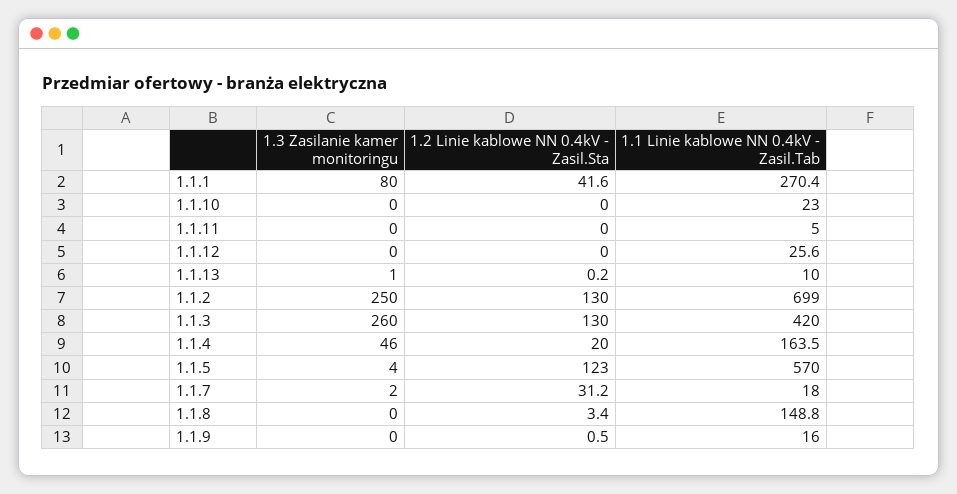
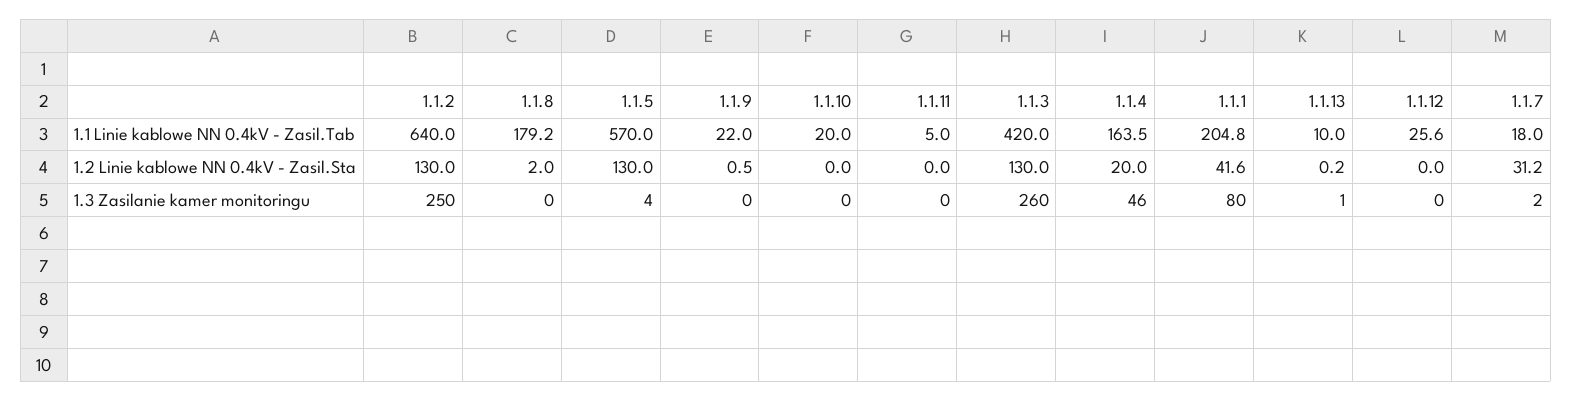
1.1 Linie kablowe NN 0.4kV - Zasil.Tab, 1.1.1: 270.4 -> 204.8
1.1 Linie kablowe NN 0.4kV - Zasil.Tab, 1.1.10: 23 -> 20
1.1 Linie kablowe NN 0.4kV - Zasil.Tab, 1.1.2: 699 -> 640
1.2 Linie kablowe NN 0.4kV - Zasil.Sta, 1.1.5: 123 -> 130
1.2 Linie kablowe NN 0.4kV - Zasil.Sta, 1.1.8: 3.4 -> 2
1.1 Linie kablowe NN 0.4kV - Zasil.Tab, 1.1.8: 148.8 -> 179.2
1.1 Linie kablowe NN 0.4kV - Zasil.Tab, 1.1.9: 16 -> 22

